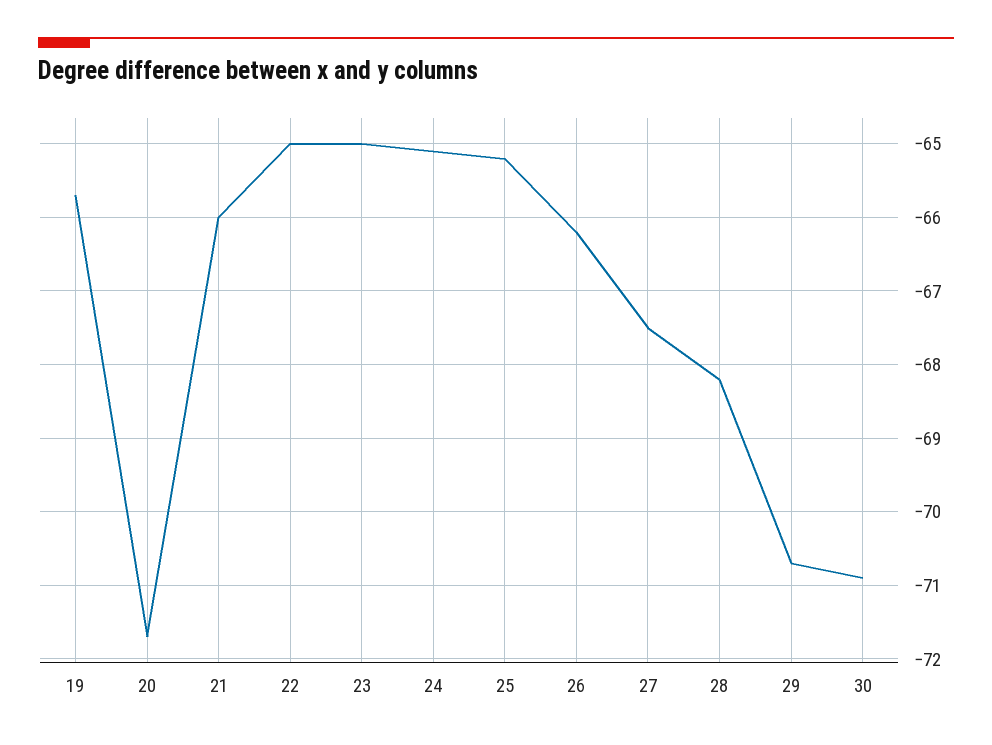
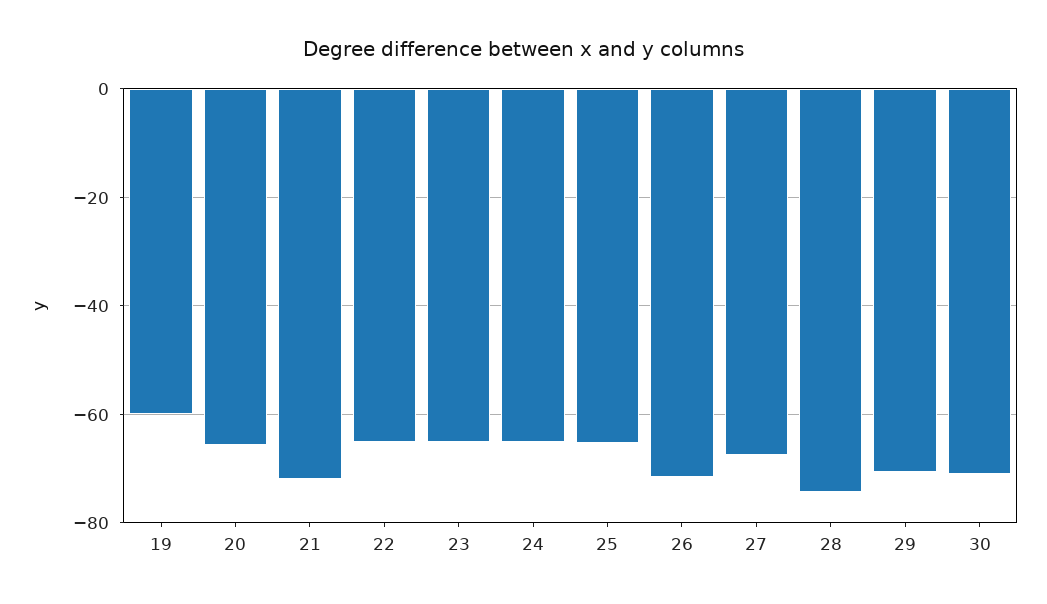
19: -65.7 -> -60
20: -71.7 -> -66
21: -66 -> -72
26: -66.2 -> -72
28: -68.2 -> -74

